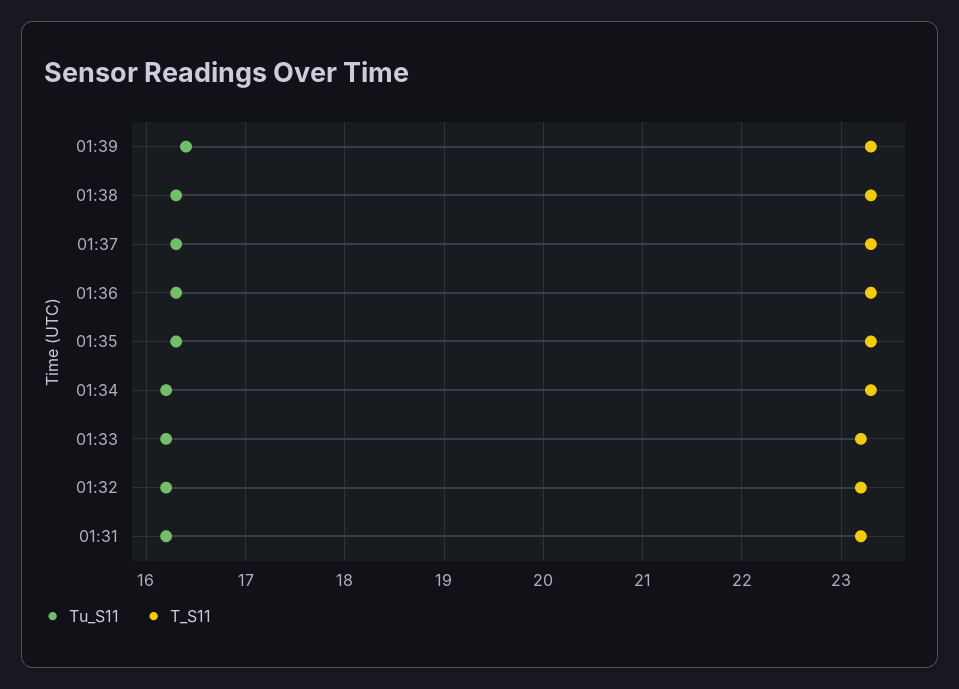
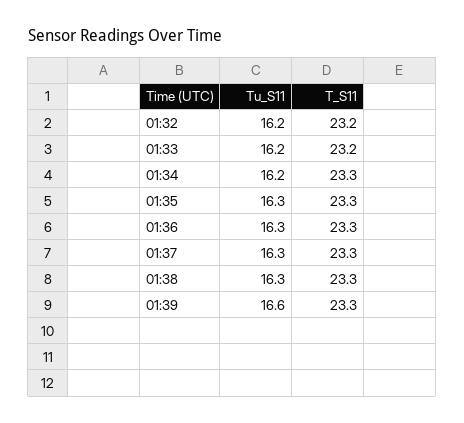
Tu_S11, 01:39: 16.4 -> 16.6
Tu_S11, 01:31: 16.2 -> none
T_S11, 01:31: 23.2 -> none

